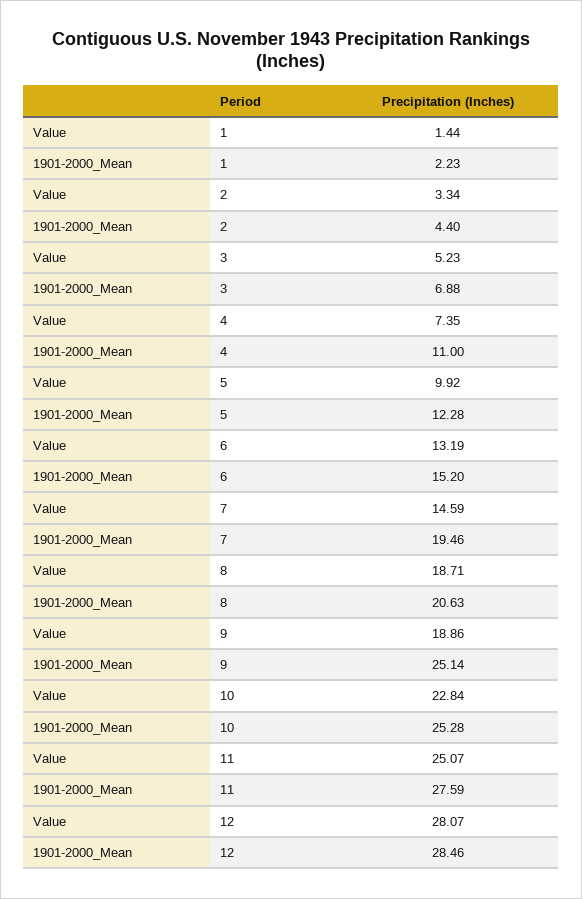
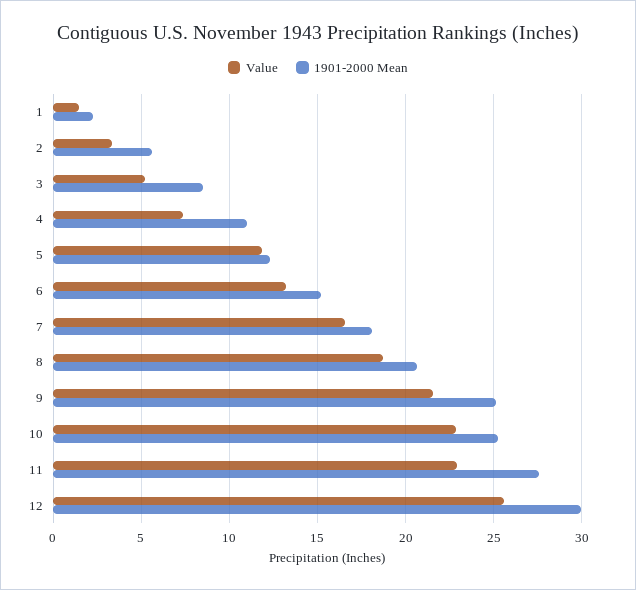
1901-2000_Mean, 2: 4.4 -> 5.5
1901-2000_Mean, 3: 6.88 -> 8.5
Value, 5: 9.92 -> 12
Value, 7: 14.59 -> 16.5
1901-2000_Mean, 7: 19.46 -> 18
Value, 9: 18.86 -> 21.5
Value, 11: 25.07 -> 23
Value, 12: 28.07 -> 25.5
1901-2000_Mean, 12: 28.46 -> 30

